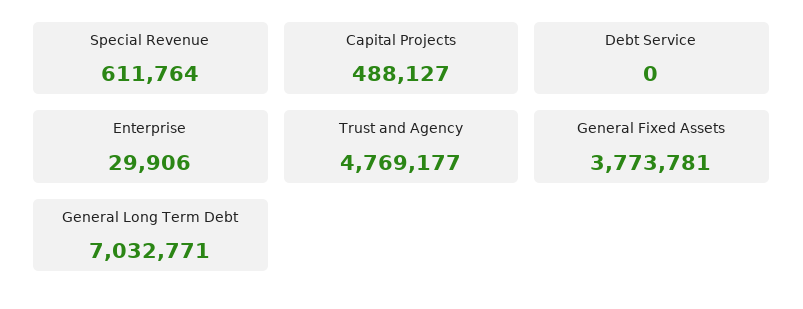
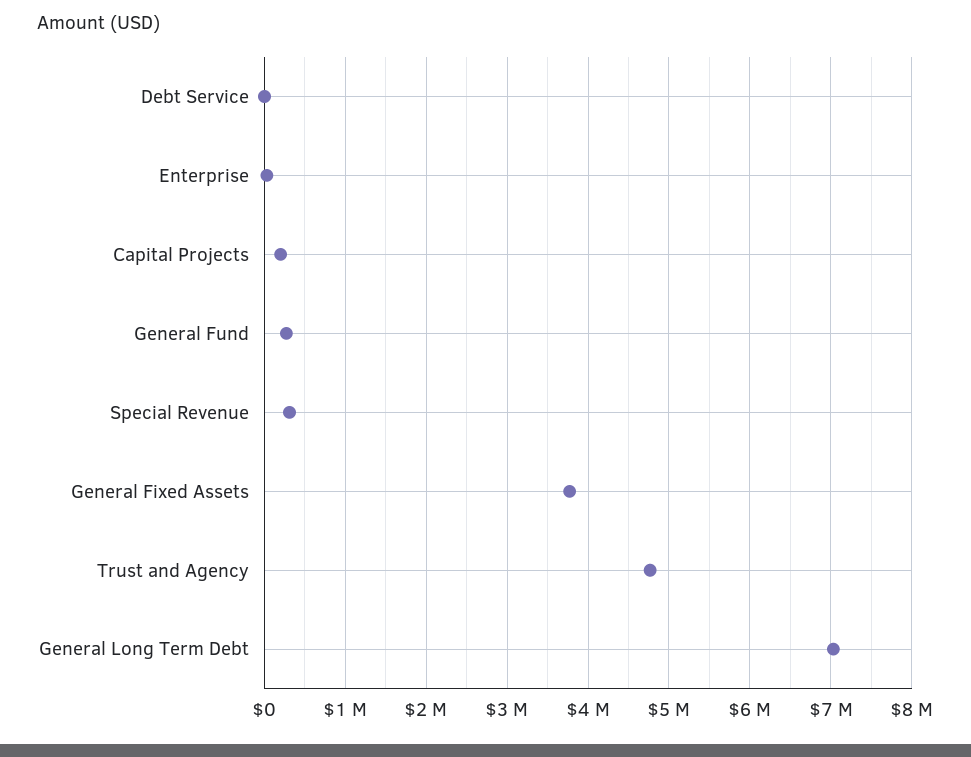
Special Revenue: 611764 -> 300000
Capital Projects: 488127 -> 200000
General Fund: none -> 300000

